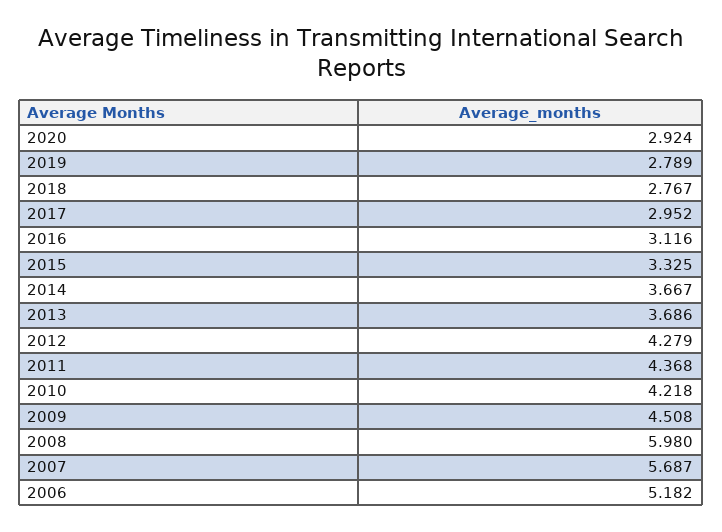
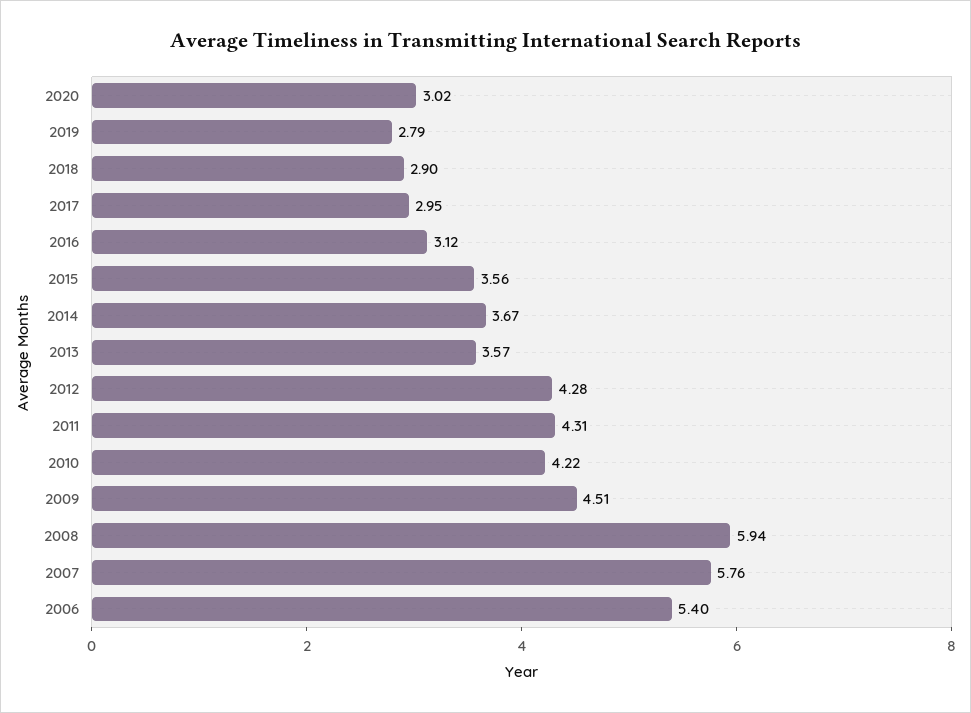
2020: 2.924 -> 3.02
2018: 2.767 -> 2.9
2015: 3.325 -> 3.56
2013: 3.686 -> 3.57
2011: 4.368 -> 4.31
2008: 5.98 -> 5.94
2007: 5.687 -> 5.76
2006: 5.182 -> 5.4

